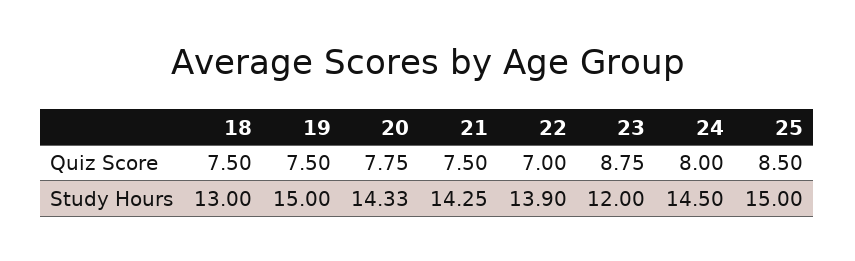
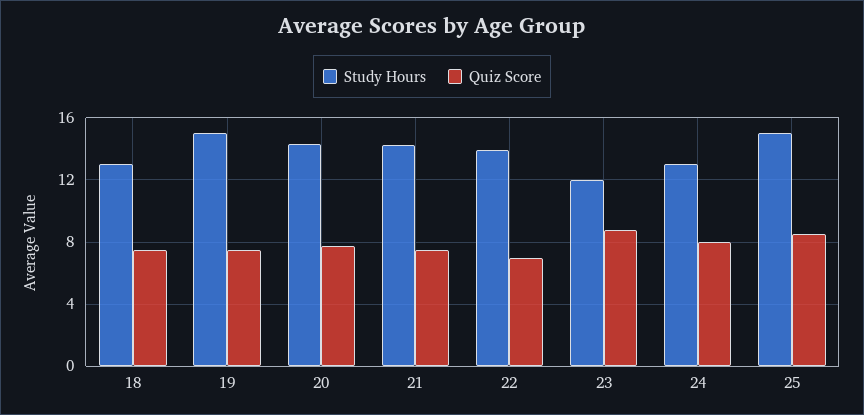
Study Hours, 24: 14.5 -> 13

